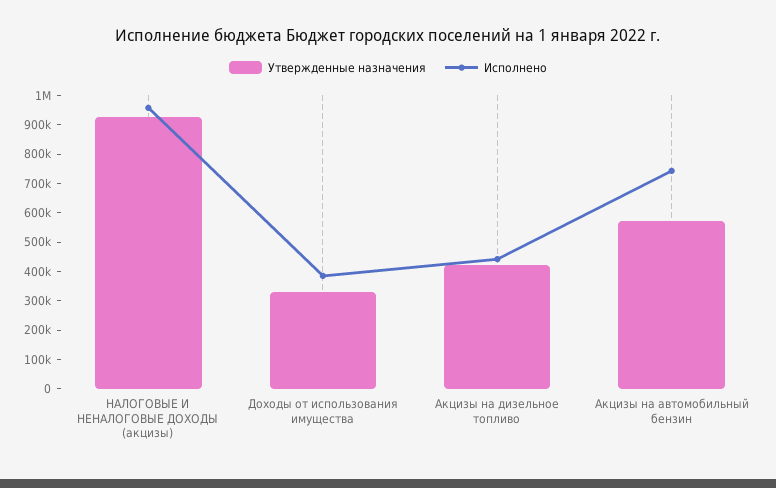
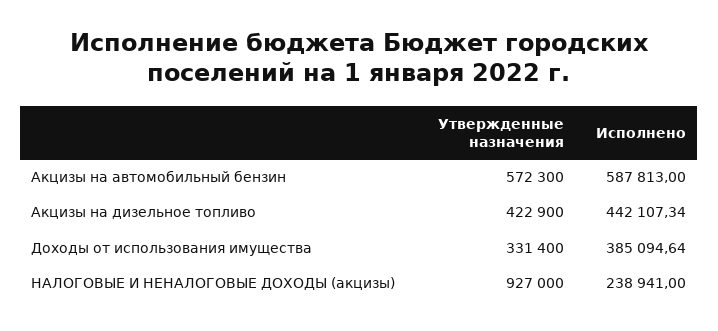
Исполнено, НАЛОГОВЫЕ И НЕНАЛОГОВЫЕ ДОХОДЫ (акцизы): 950000 -> 238941
Исполнено, Акцизы на автомобильный бензин: 750000 -> 587813

